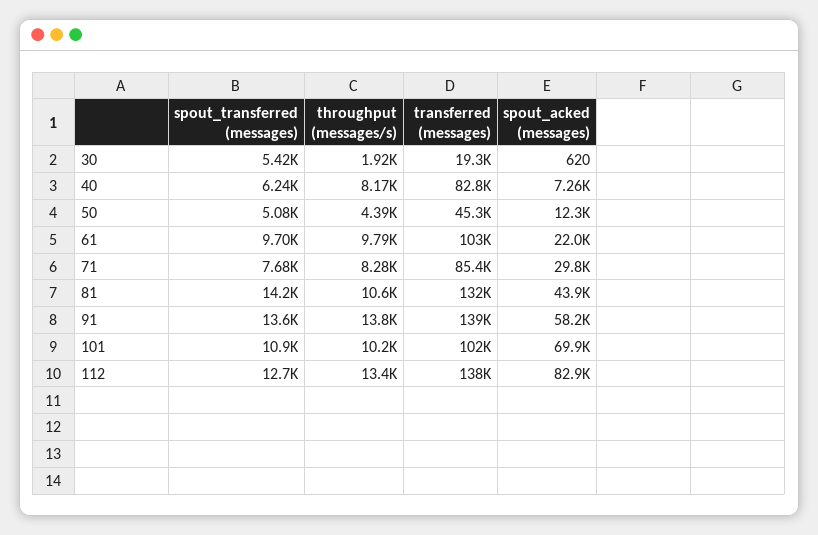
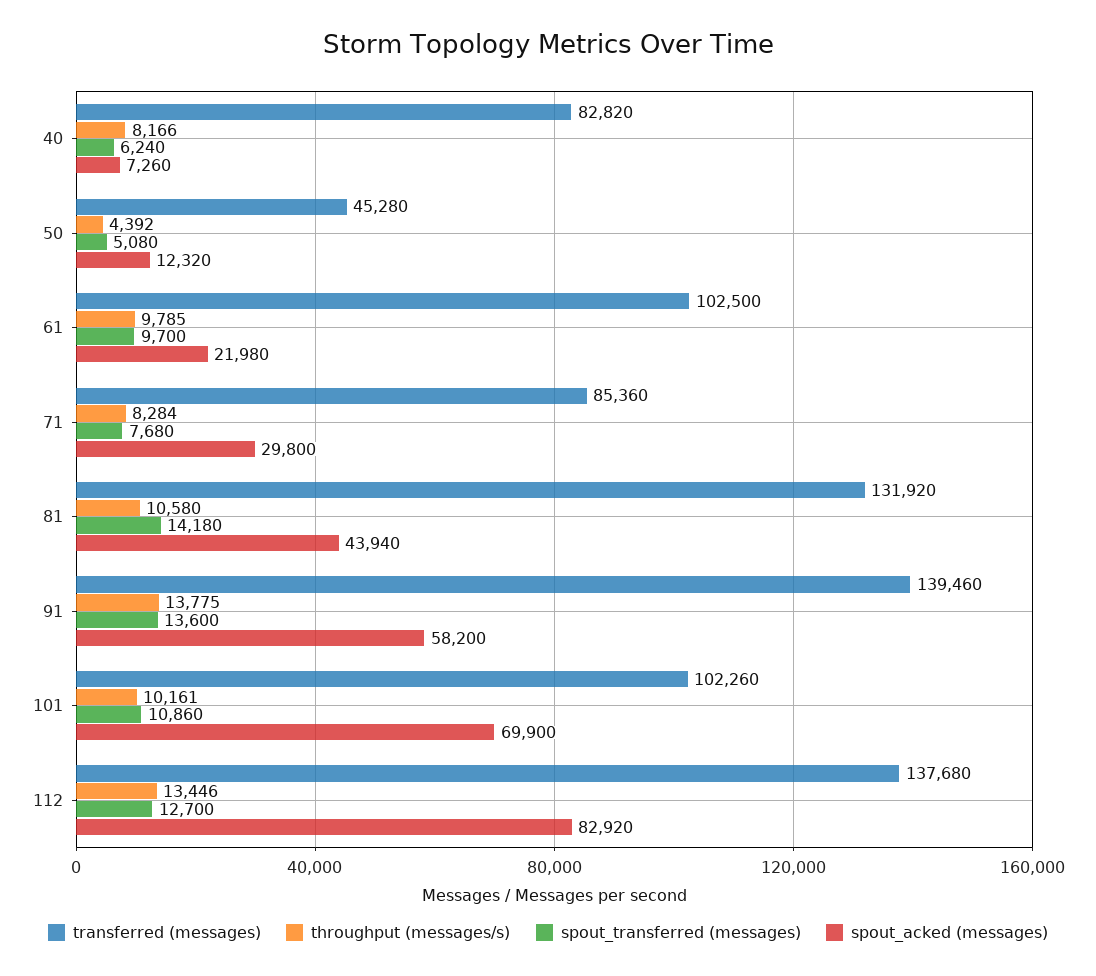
spout_transferred (messages), 30: 5420 -> none
throughput (messages/s), 30: 1920 -> none
transferred (messages), 30: 19300 -> none
spout_acked (messages), 30: 620 -> none

